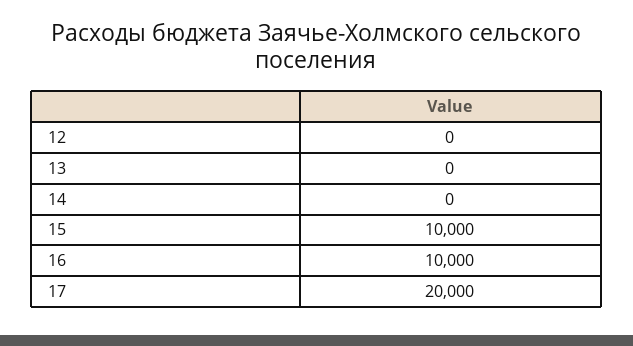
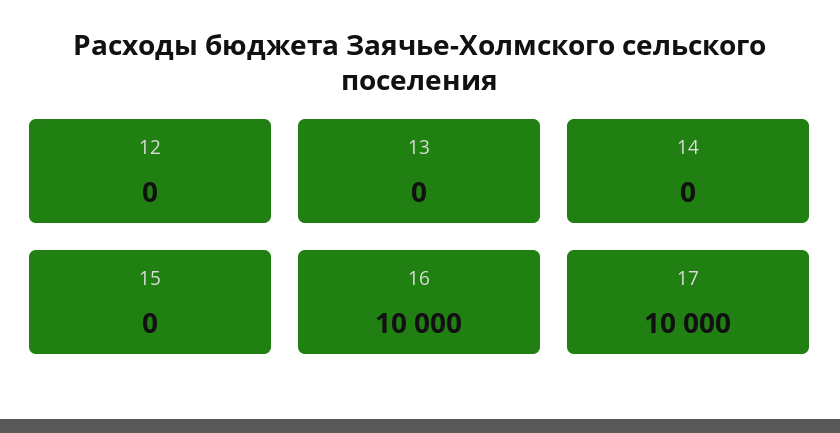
15: 10000 -> 0
17: 20000 -> 10000

